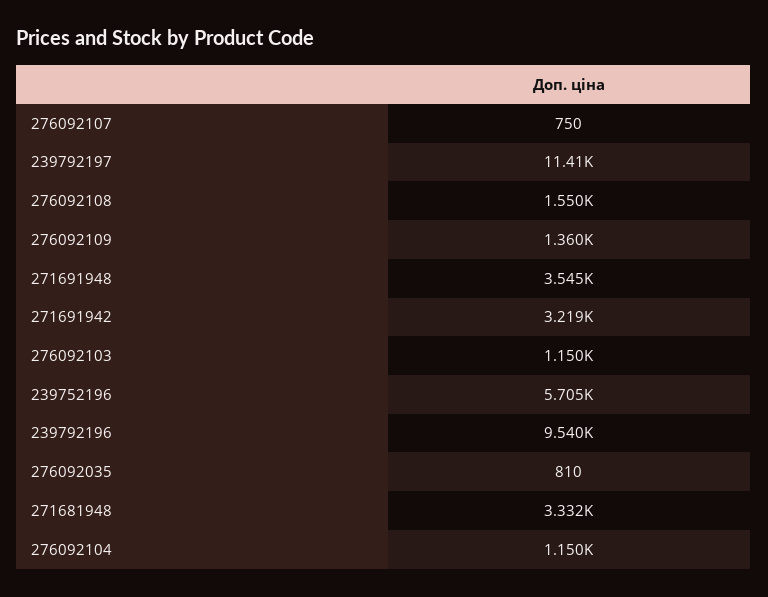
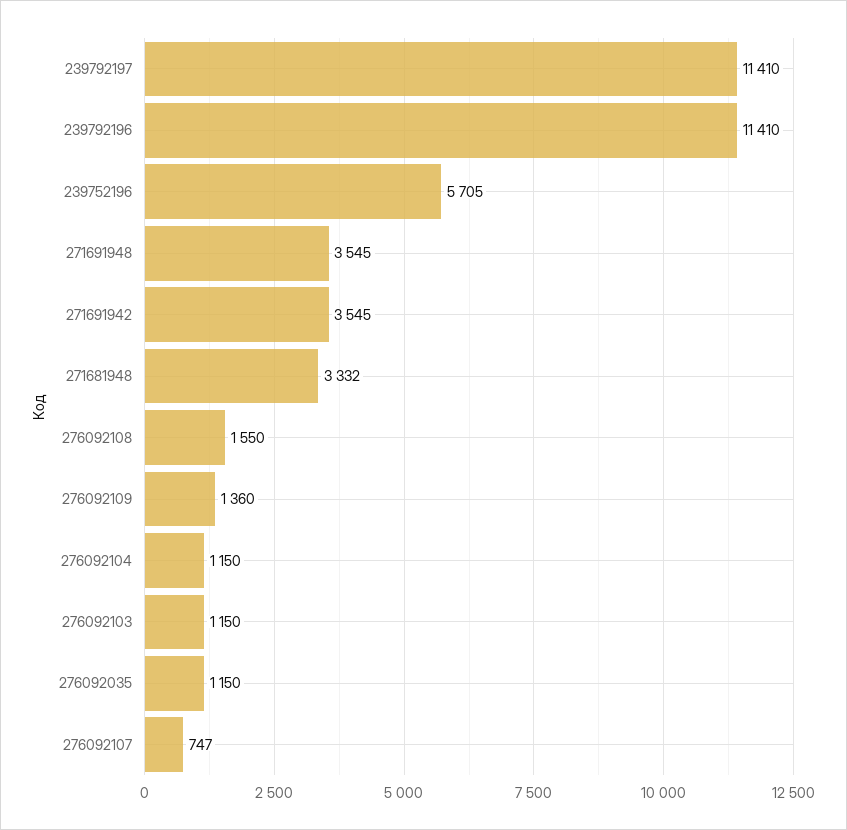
276092107: 750 -> 747
271691942: 3219 -> 3545
239792196: 9540 -> 11410
276092035: 810 -> 1150

